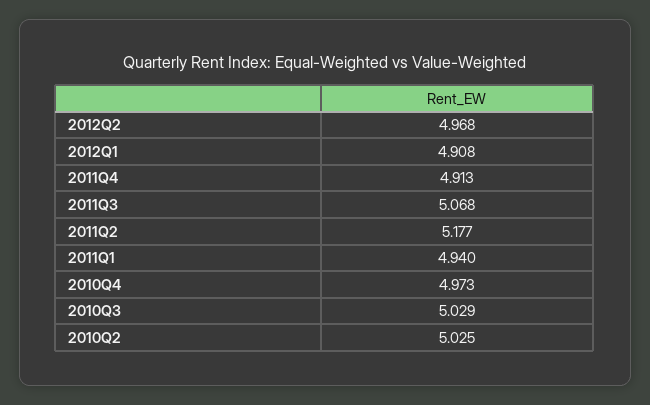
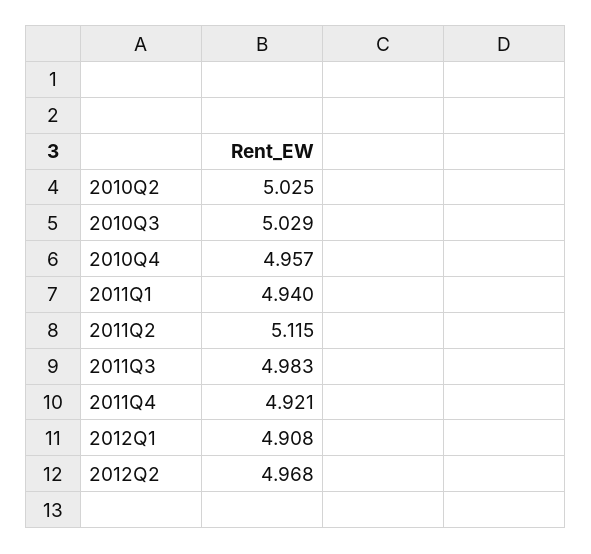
2011Q4: 4.913 -> 4.921
2011Q3: 5.068 -> 4.983
2011Q2: 5.177 -> 5.115
2010Q4: 4.973 -> 4.957

